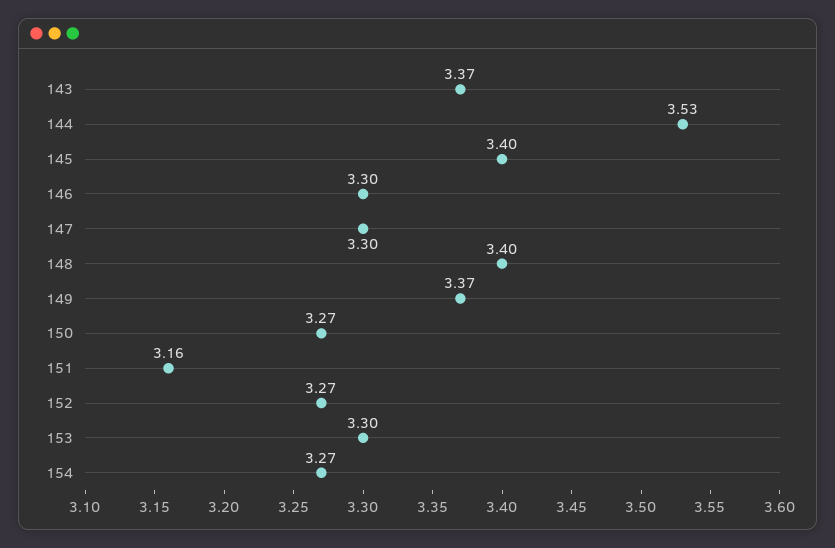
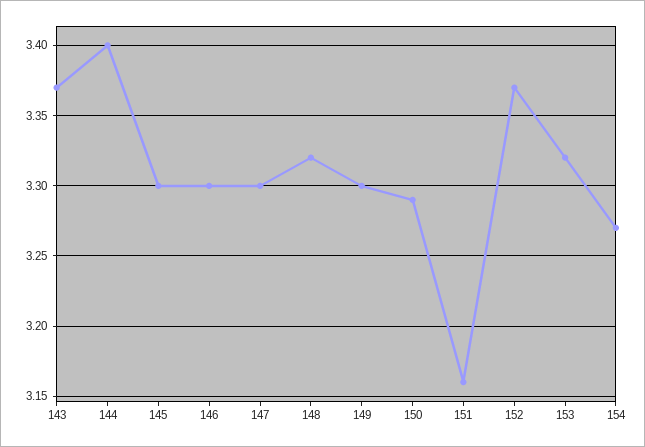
144: 3.53 -> 3.4
145: 3.4 -> 3.3
148: 3.4 -> 3.32
149: 3.37 -> 3.3
150: 3.27 -> 3.29
152: 3.27 -> 3.37
153: 3.3 -> 3.32

